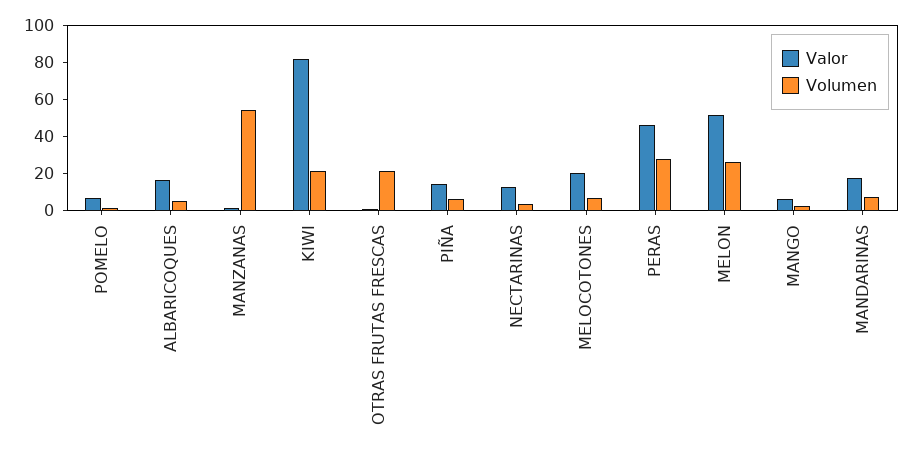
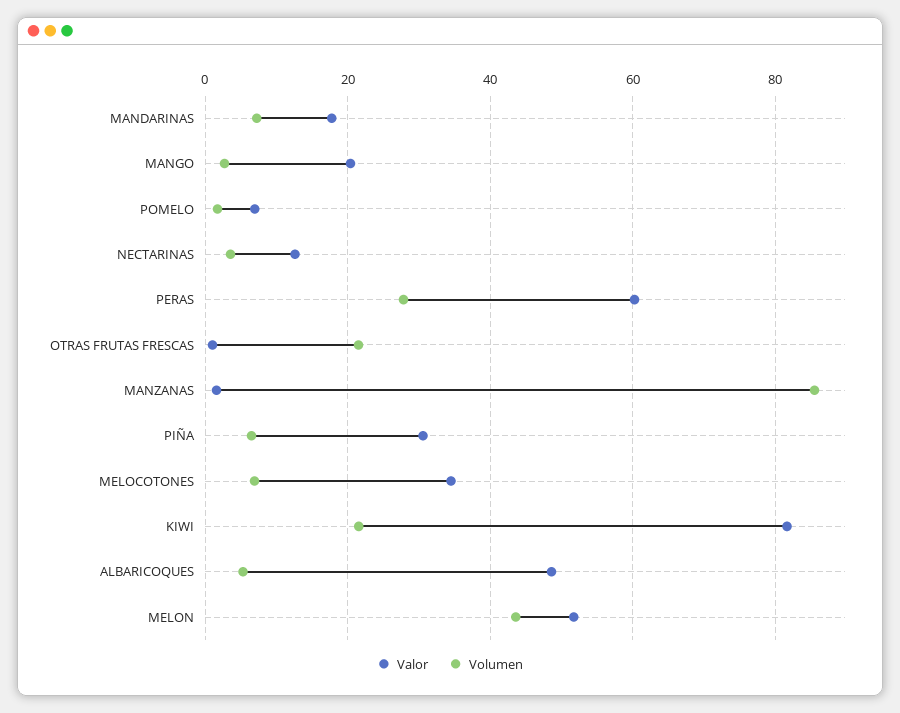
Valor, ALBARICOQUES: 15 -> 48
Volumen, MANZANAS: 55 -> 86
Valor, PIÑA: 15 -> 30
Valor, MELOCOTONES: 20 -> 34
Valor, PERAS: 45 -> 60
Volumen, MELON: 25 -> 44
Valor, MANGO: 5 -> 20

